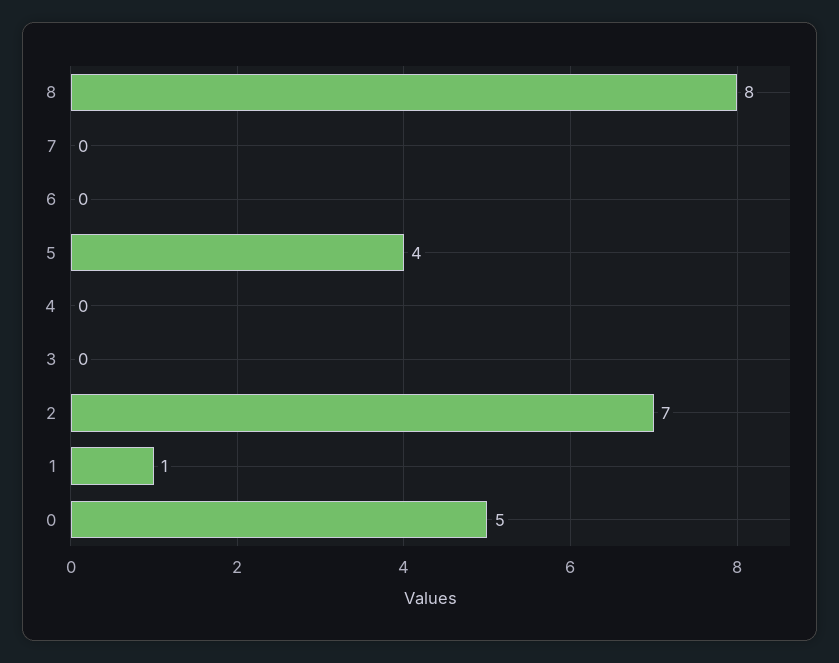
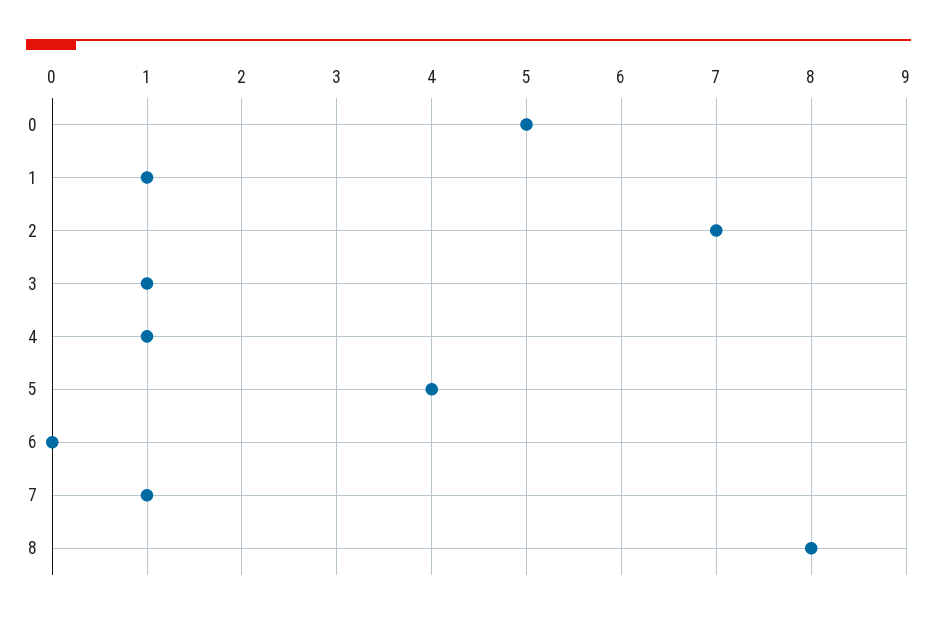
7: 0 -> 1
4: 0 -> 1
3: 0 -> 1

